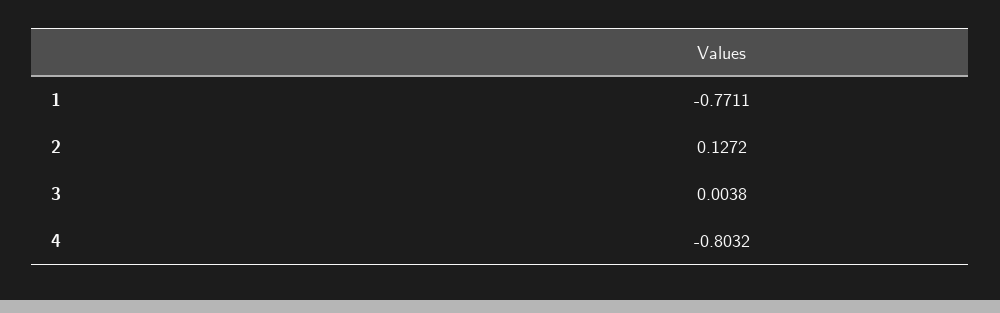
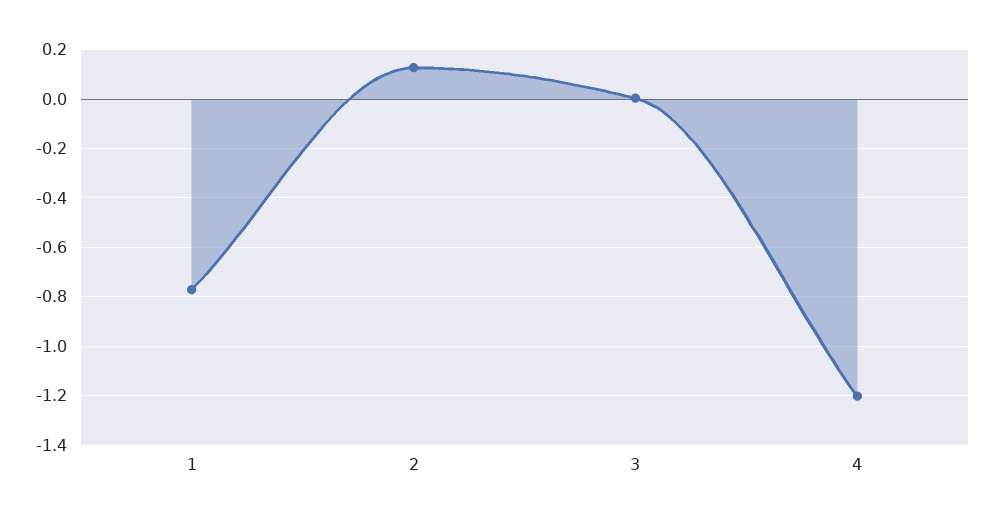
4: -0.8032 -> -1.2

